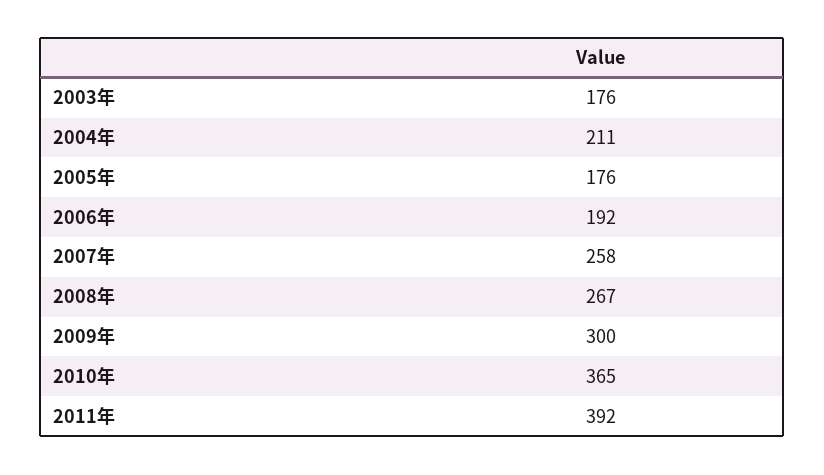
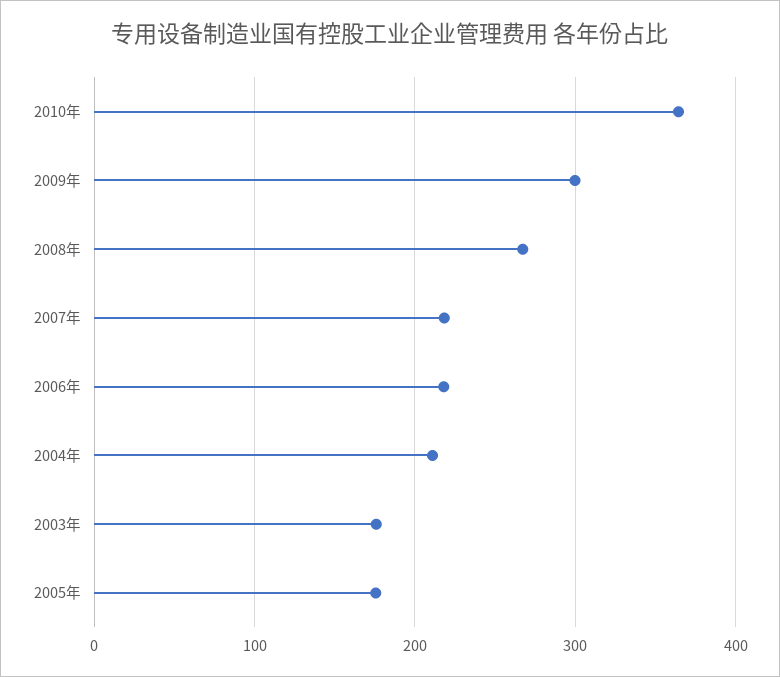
2006年: 192 -> 220
2007年: 258 -> 220
2011年: 392 -> none

